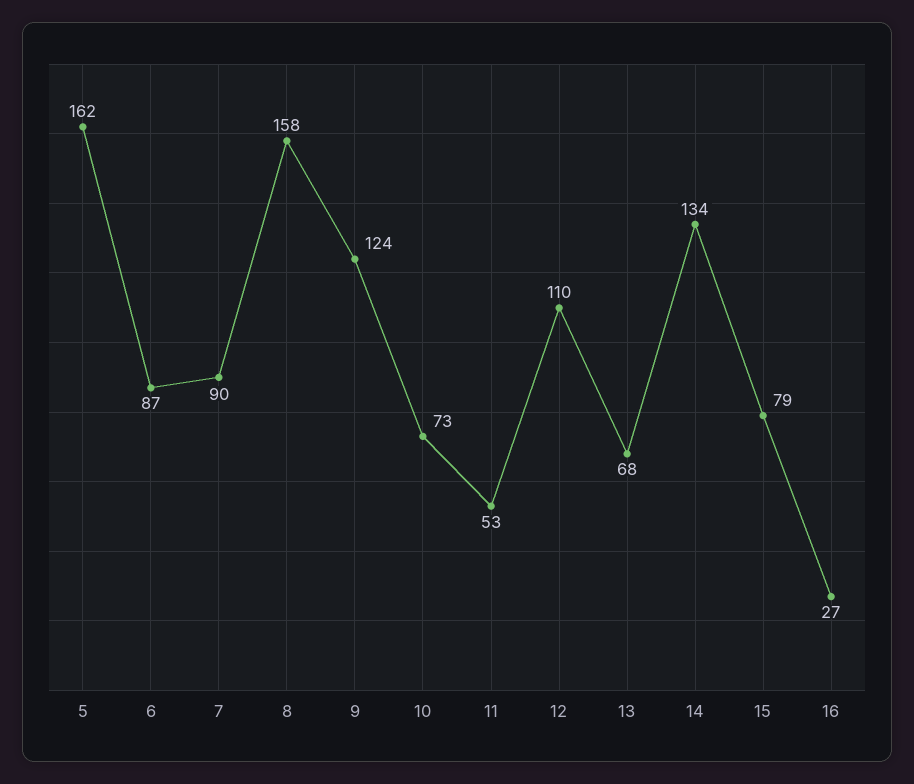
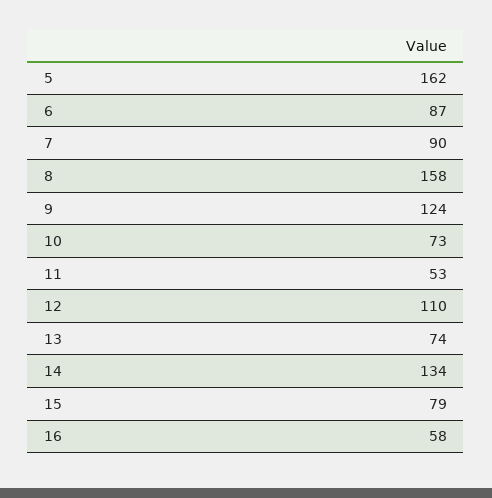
13: 68 -> 74
16: 27 -> 58

